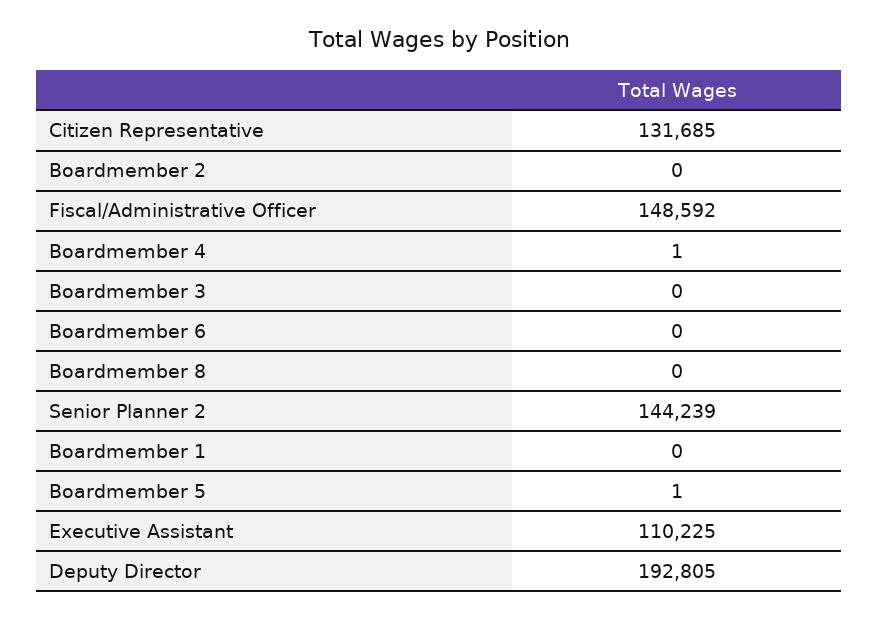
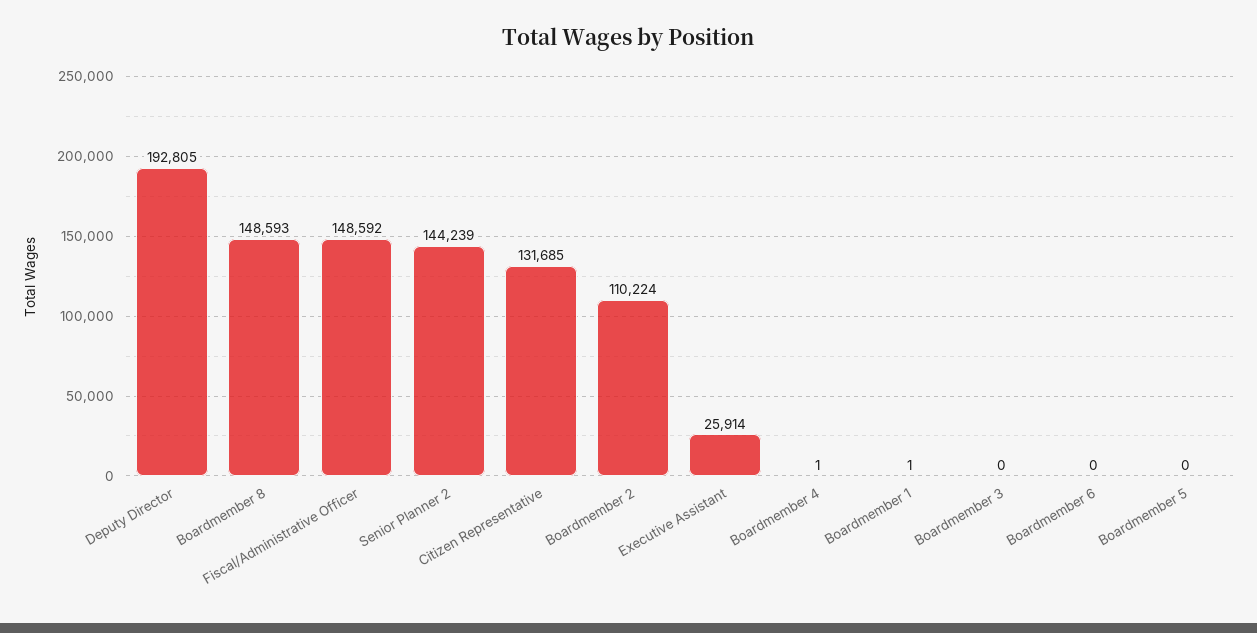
Boardmember 2: 0 -> 110224
Boardmember 8: 0 -> 148593
Boardmember 1: 0 -> 1
Boardmember 5: 1 -> 0
Executive Assistant: 110225 -> 25914

